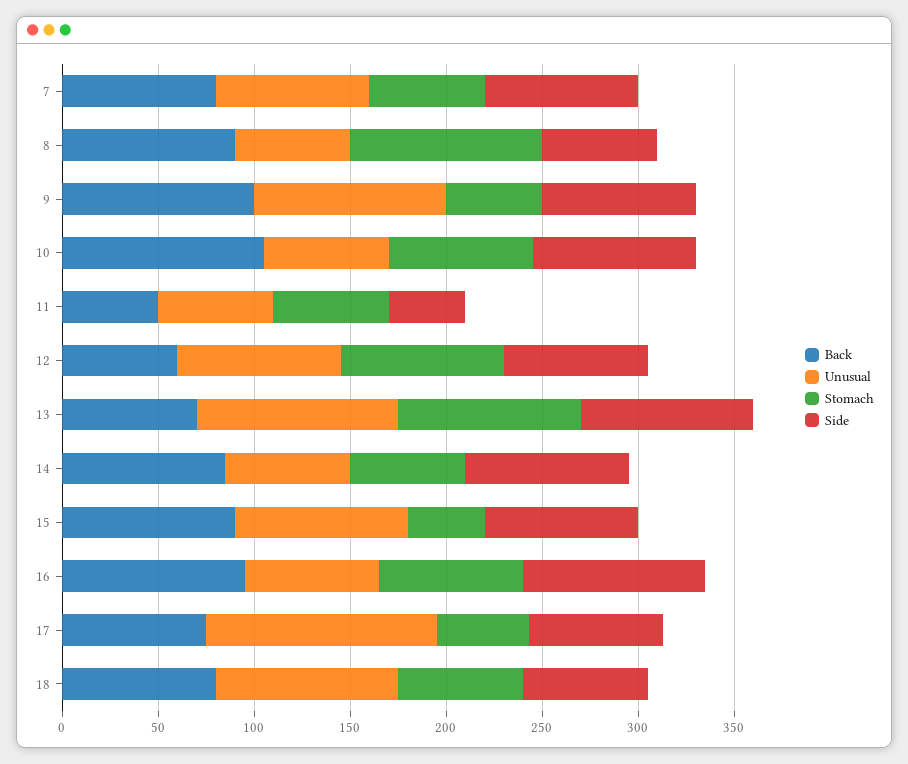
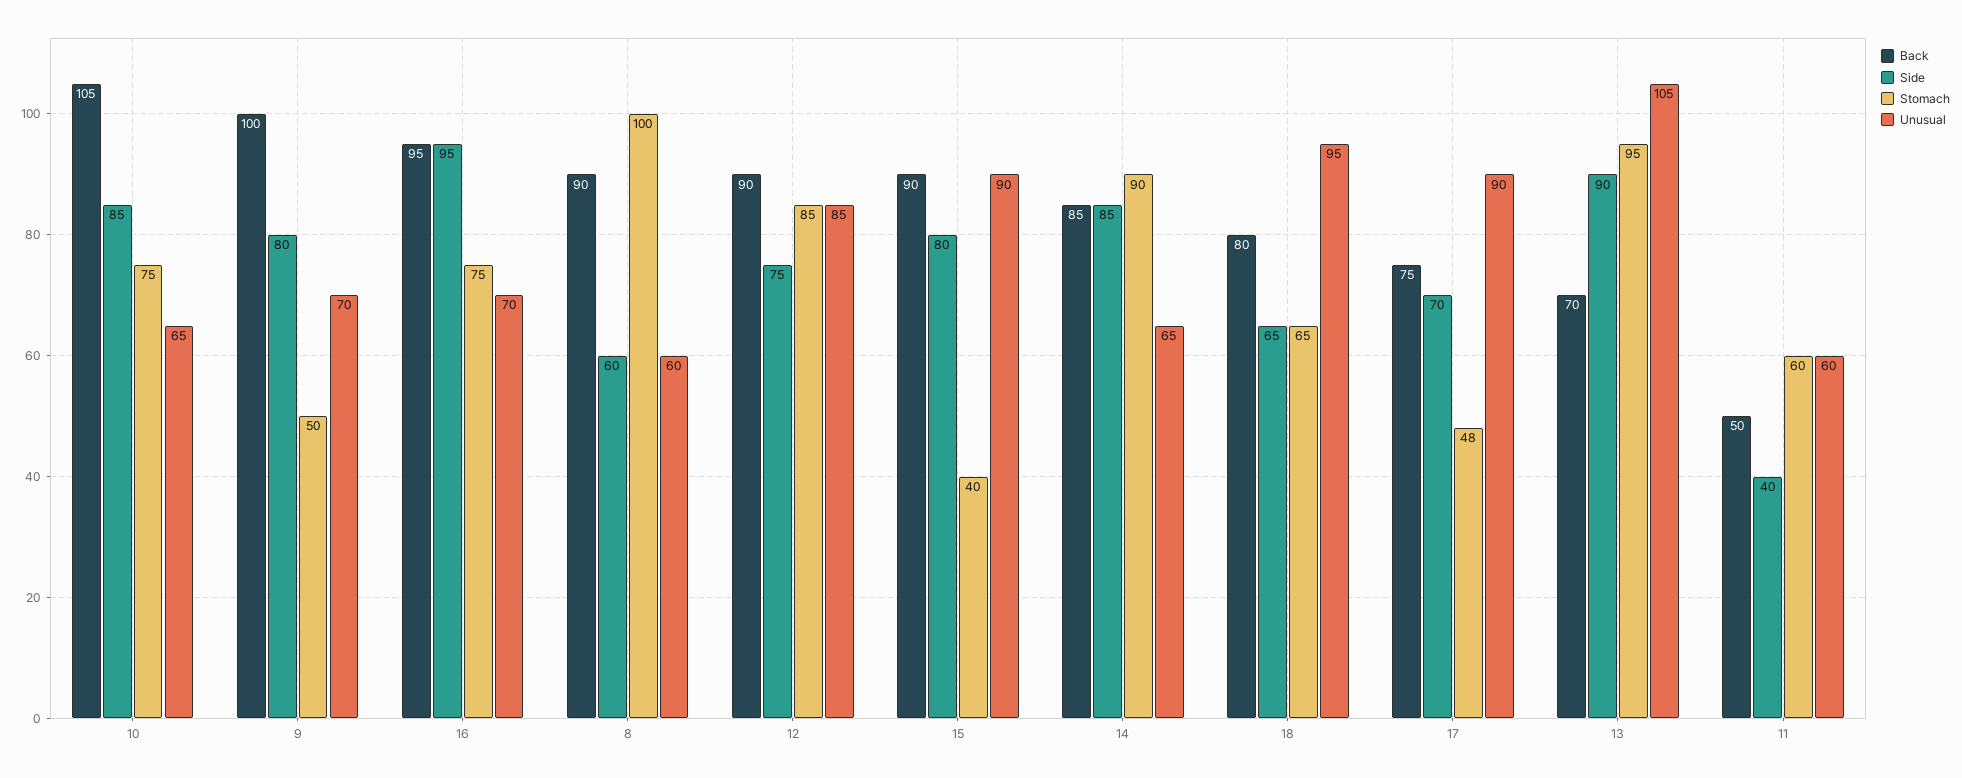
Back, 7: 80 -> none
Unusual, 7: 80 -> none
Stomach, 7: 60 -> none
Side, 7: 80 -> none
Unusual, 9: 100 -> 70
Back, 12: 60 -> 90
Stomach, 14: 60 -> 90
Unusual, 17: 120 -> 90

